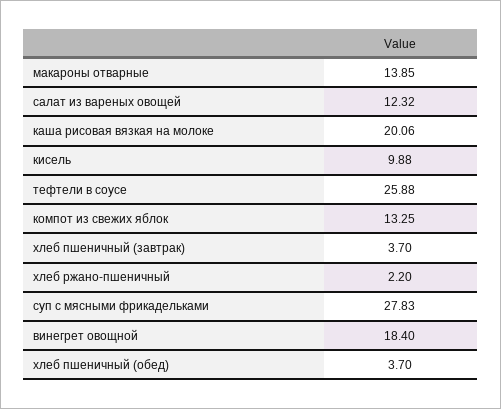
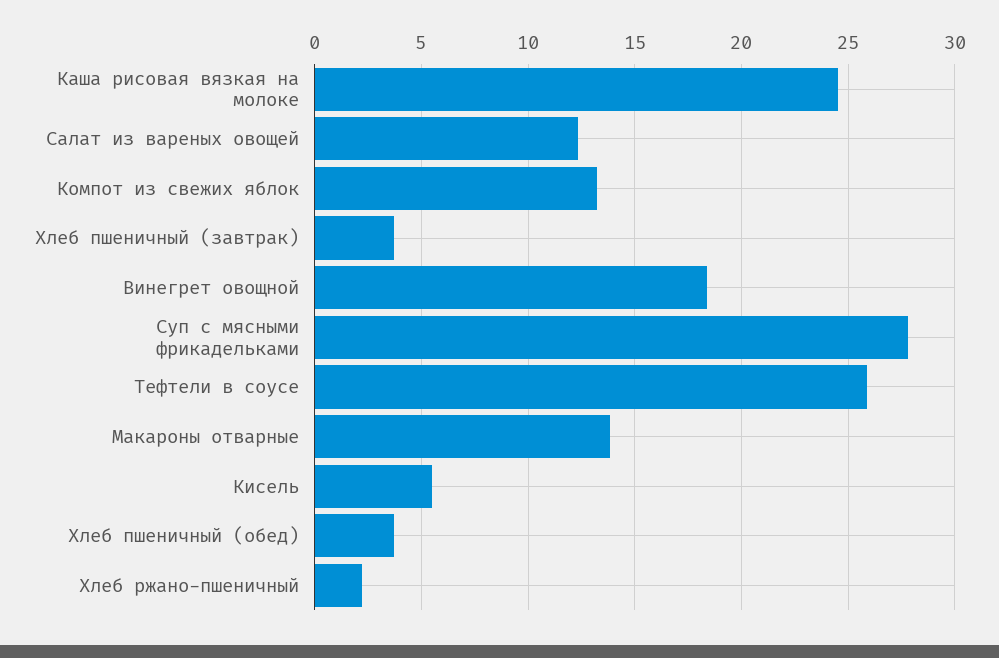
каша рисовая вязкая на молоке: 20.06 -> 24.5
кисель: 9.88 -> 5.5

